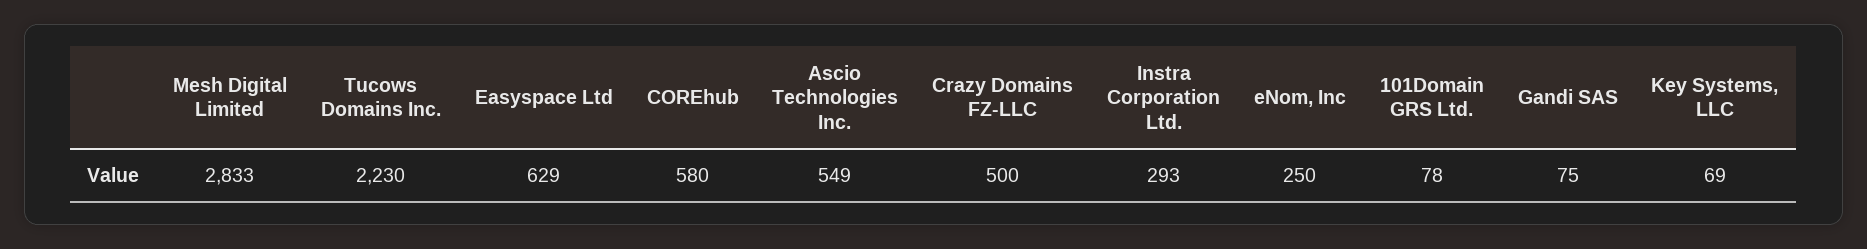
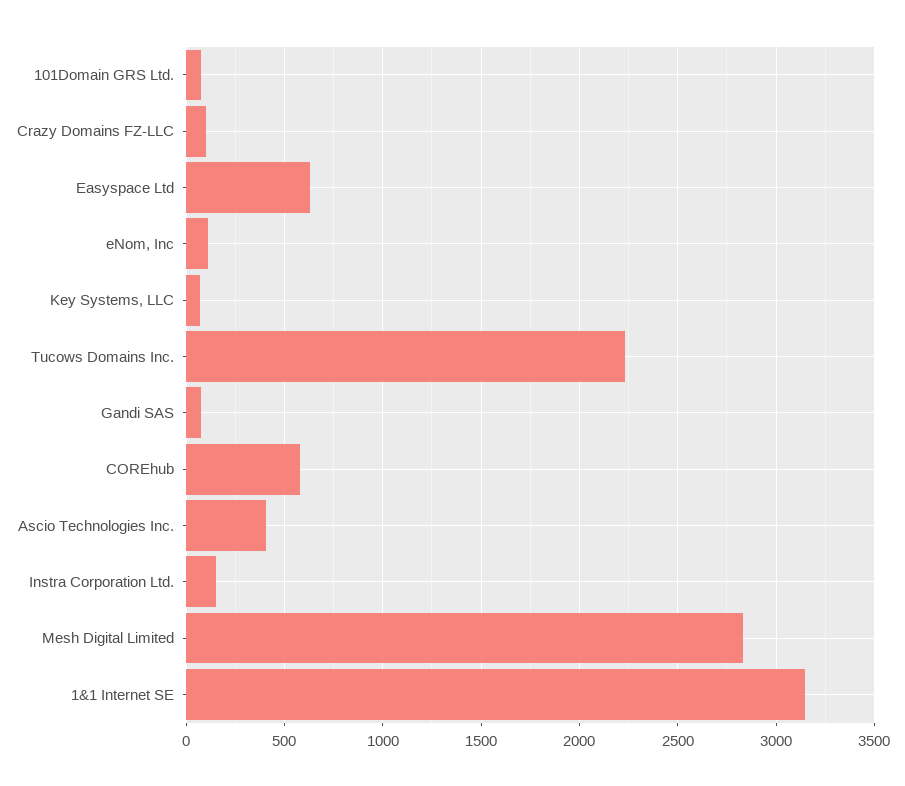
Ascio Technologies Inc.: 549 -> 400
Crazy Domains FZ-LLC: 500 -> 100
Instra Corporation Ltd.: 293 -> 150
eNom, Inc: 250 -> 100
1&1 Internet SE: none -> 3150

